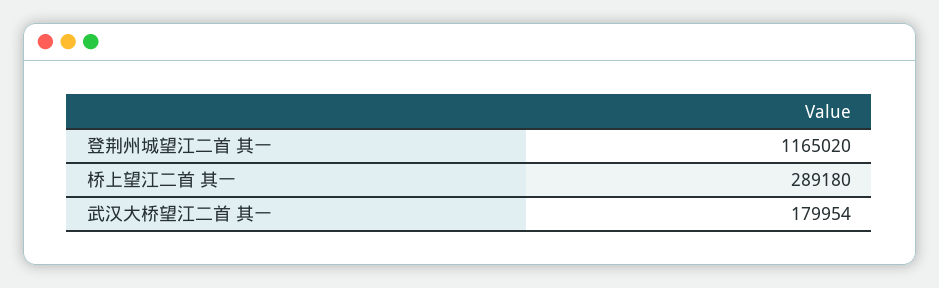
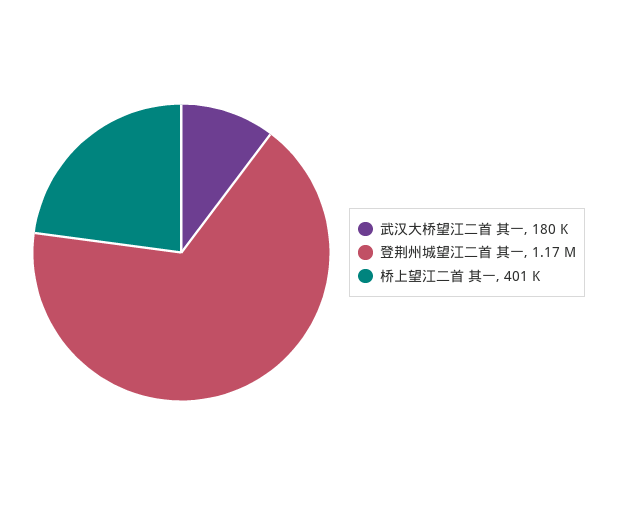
桥上望江二首 其一: 289180 -> 401000

